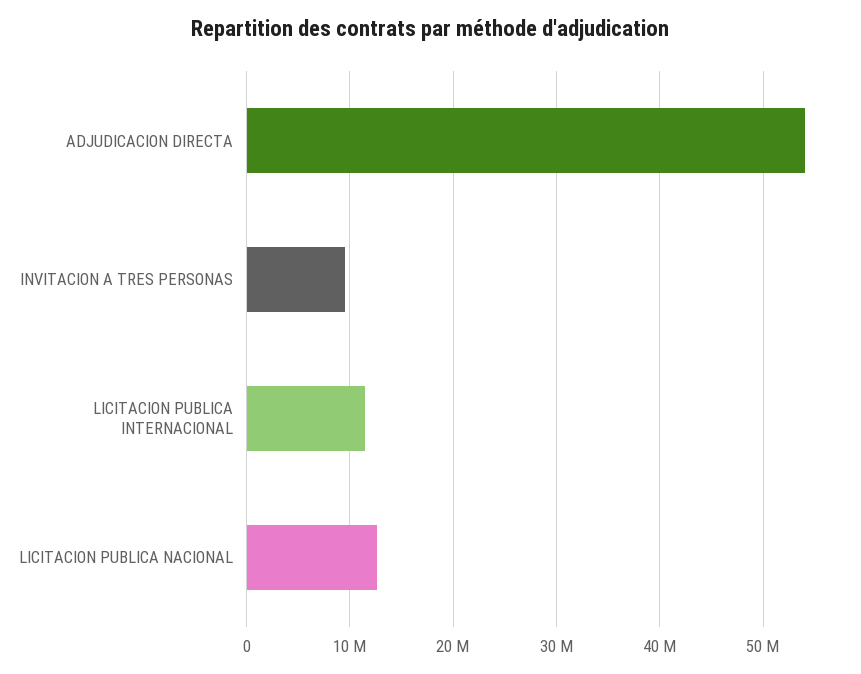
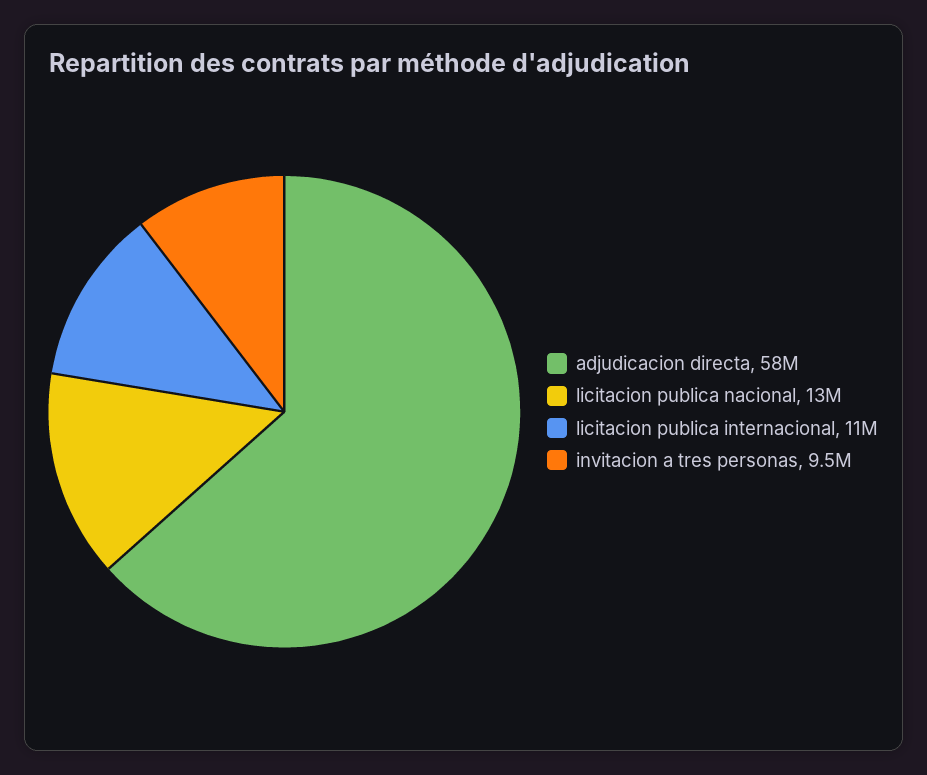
ADJUDICACION DIRECTA: 54000000 -> 58000000

